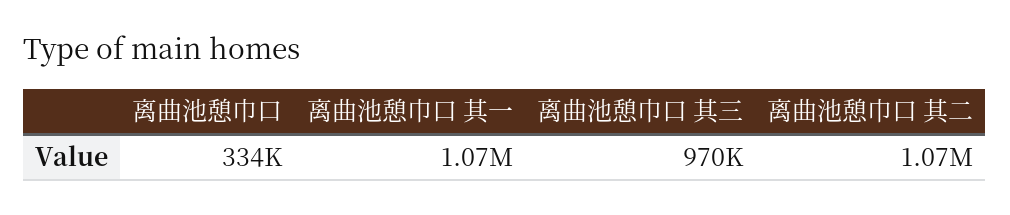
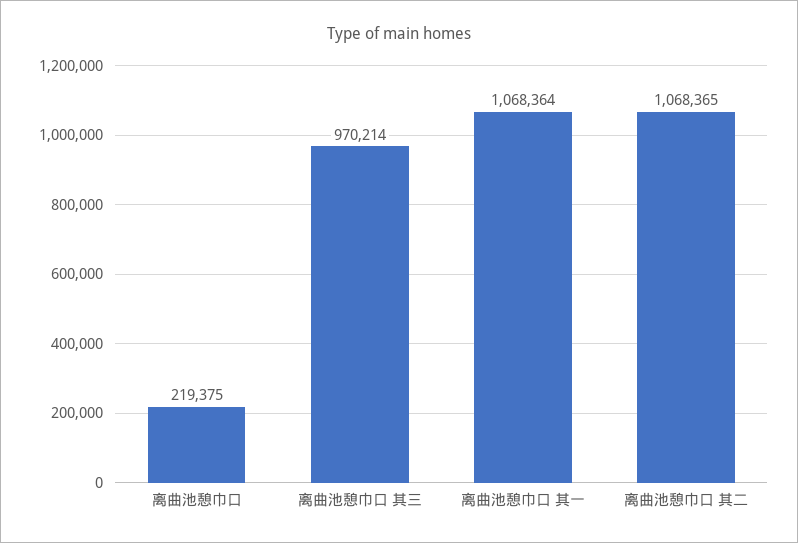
离曲池憩巾口: 334000 -> 219375

